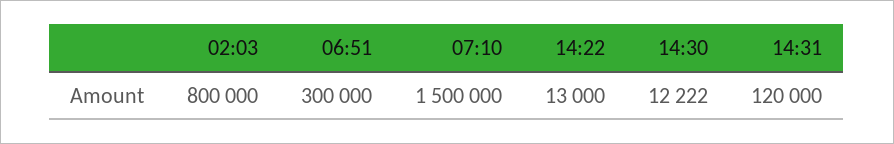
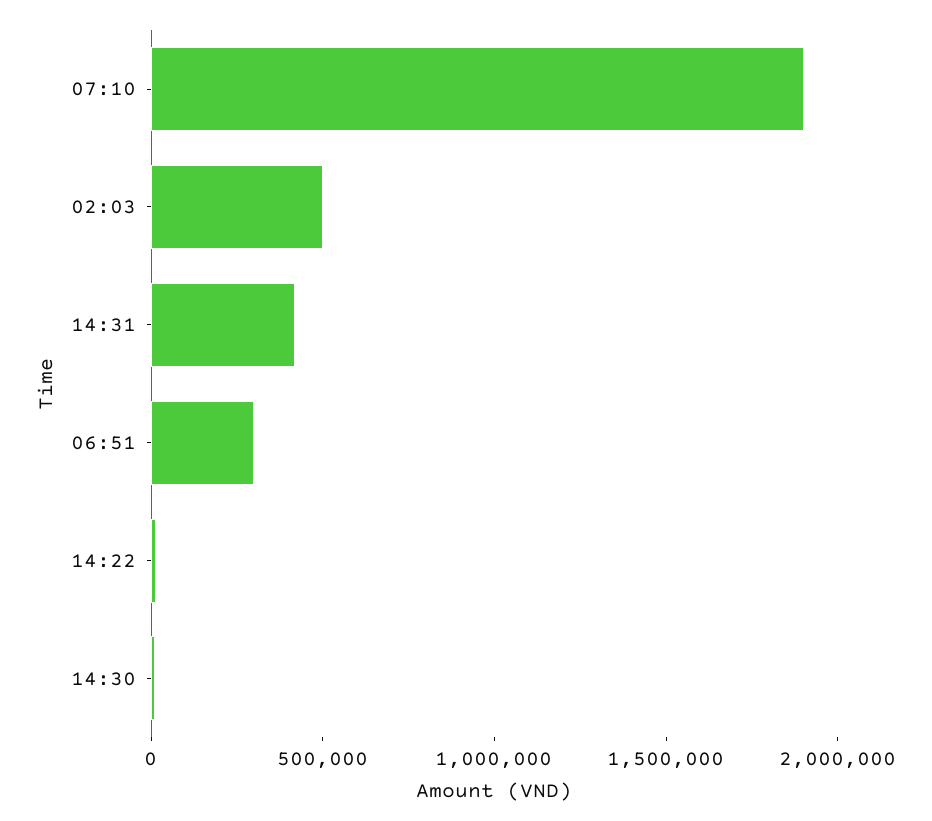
02:03: 800000 -> 500000
07:10: 1500000 -> 1900000
14:31: 120000 -> 400000

